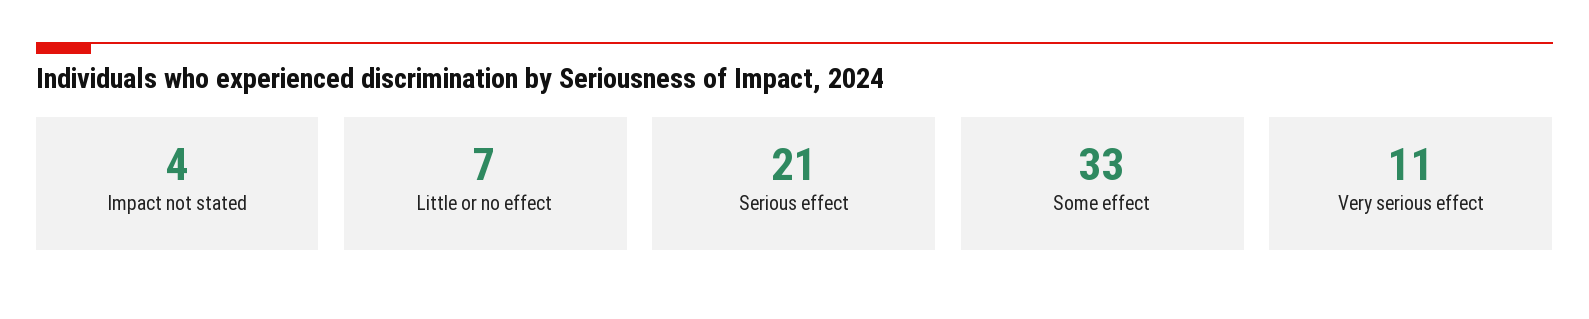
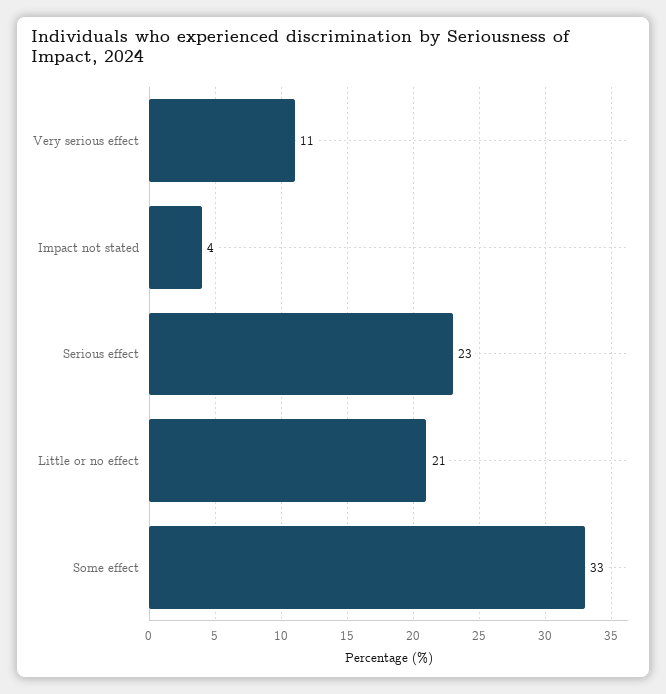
Little or no effect: 7 -> 21
Serious effect: 21 -> 23

